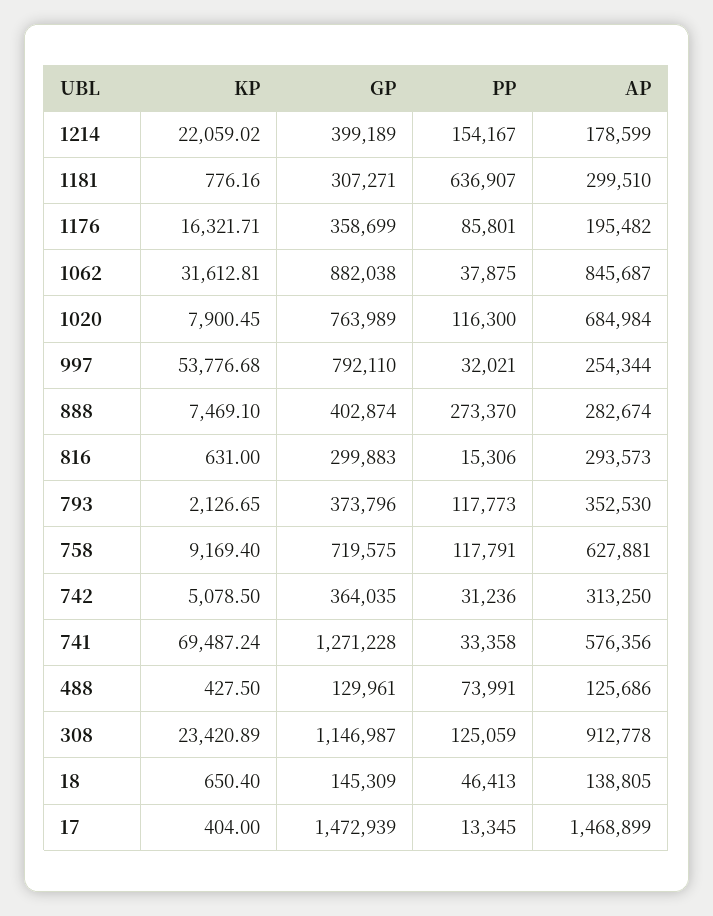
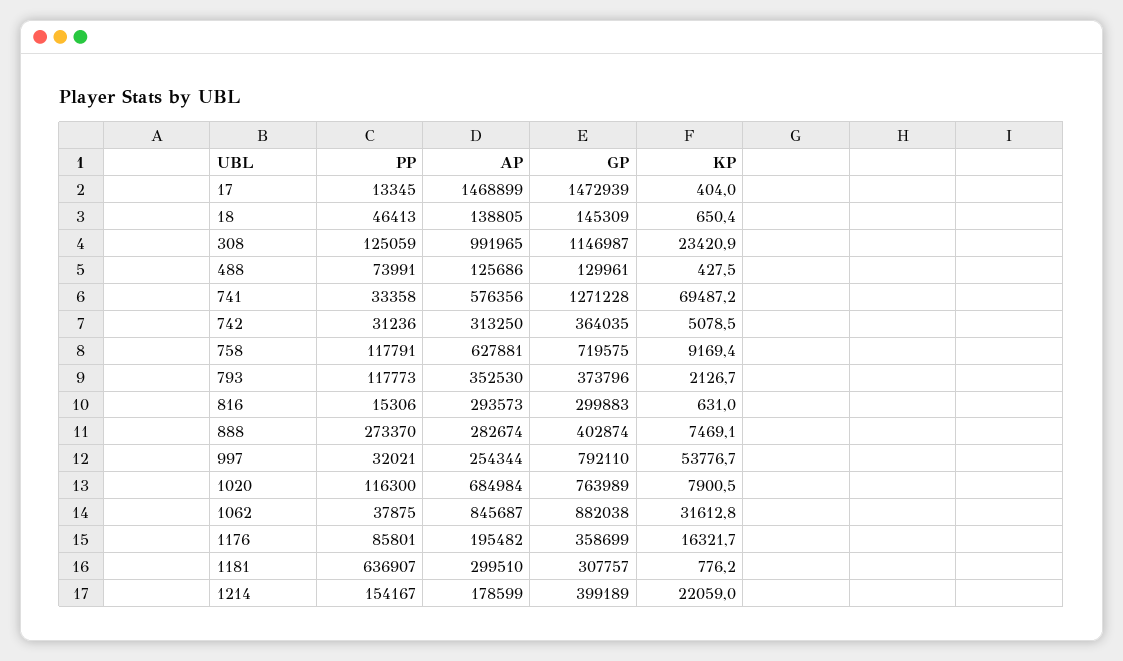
GP, 1181: 307271 -> 307757
AP, 308: 912778 -> 991965

